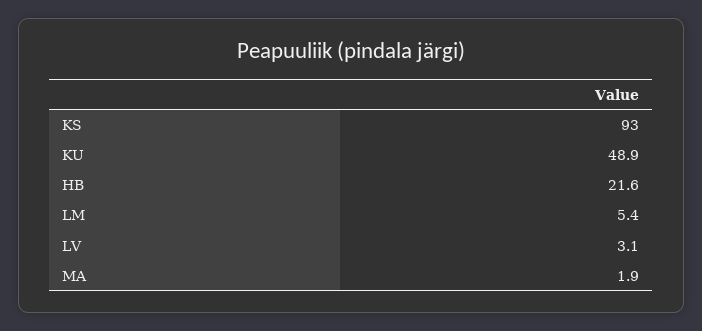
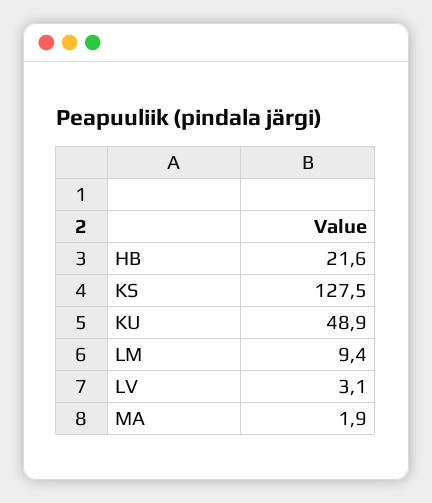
KS: 93 -> 127.5
LM: 5.4 -> 9.4

